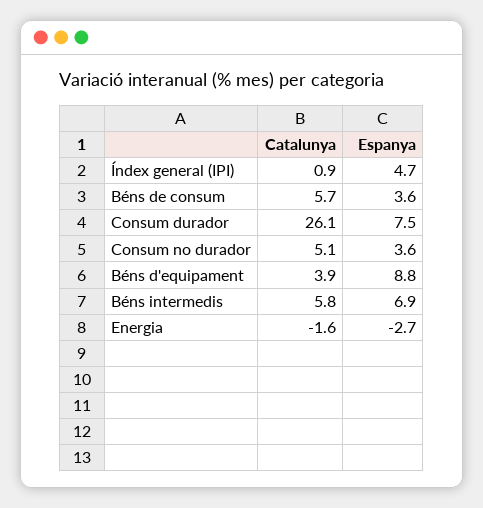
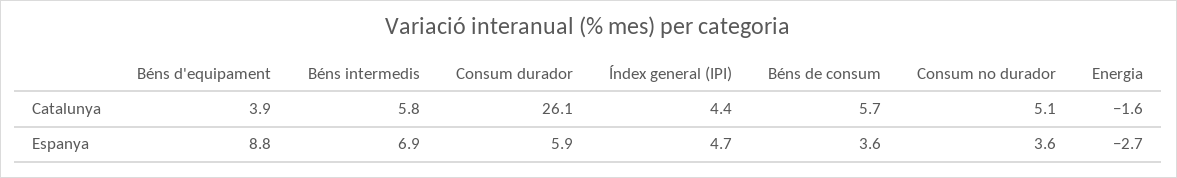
Catalunya, Índex general (IPI): 0.9 -> 4.4
Espanya, Consum durador: 7.5 -> 5.9

